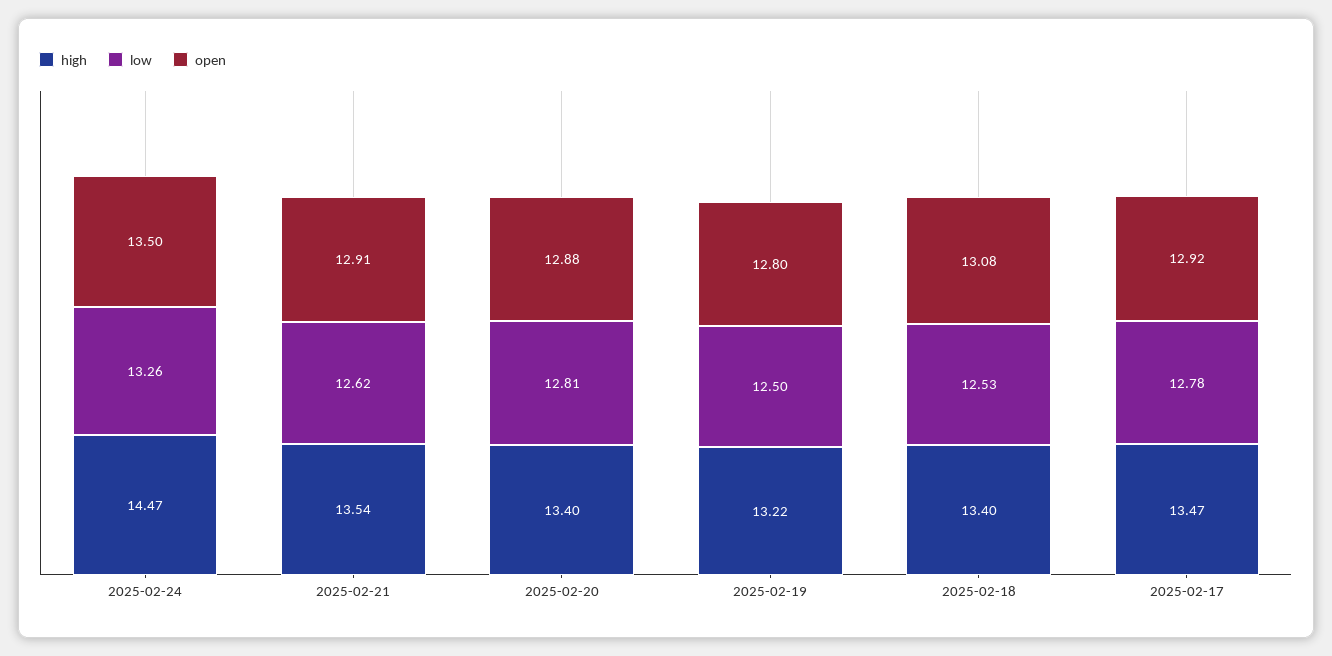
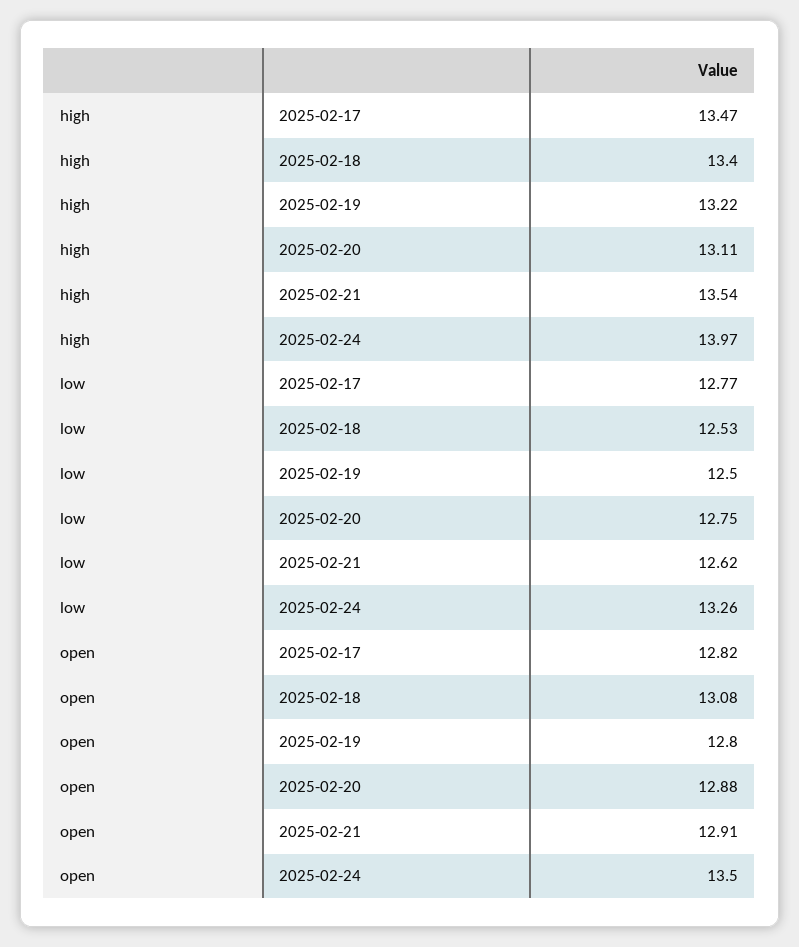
high, 2025-02-24: 14.47 -> 13.97
high, 2025-02-20: 13.4 -> 13.11
low, 2025-02-20: 12.81 -> 12.75
low, 2025-02-17: 12.78 -> 12.77
open, 2025-02-17: 12.92 -> 12.82

